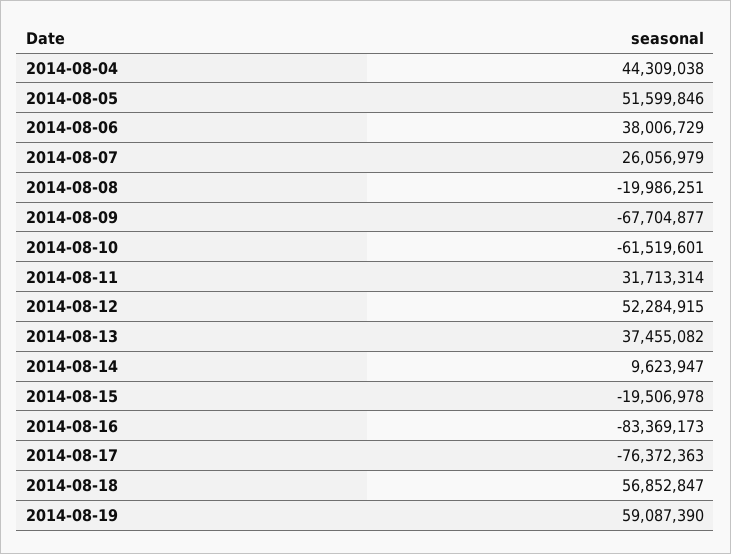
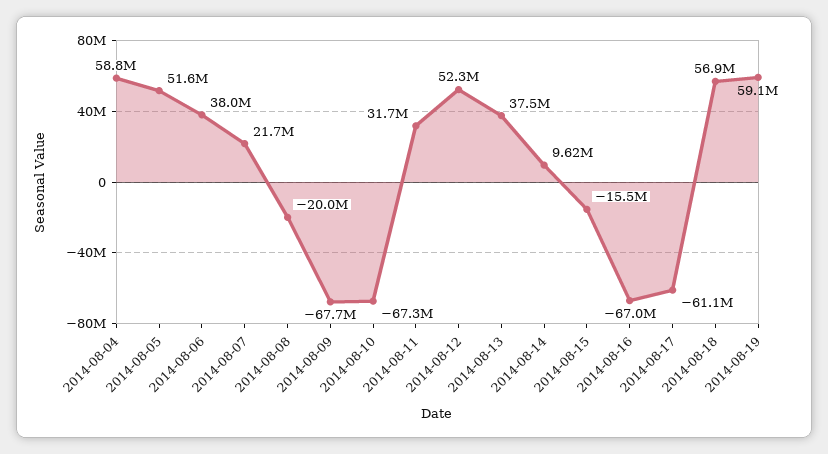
2014-08-04: 44309038 -> 58800000
2014-08-07: 26056979 -> 21700000
2014-08-10: -61519601 -> -67300000
2014-08-15: -19506978 -> -15500000
2014-08-16: -83369173 -> -67000000
2014-08-17: -76372363 -> -61100000

